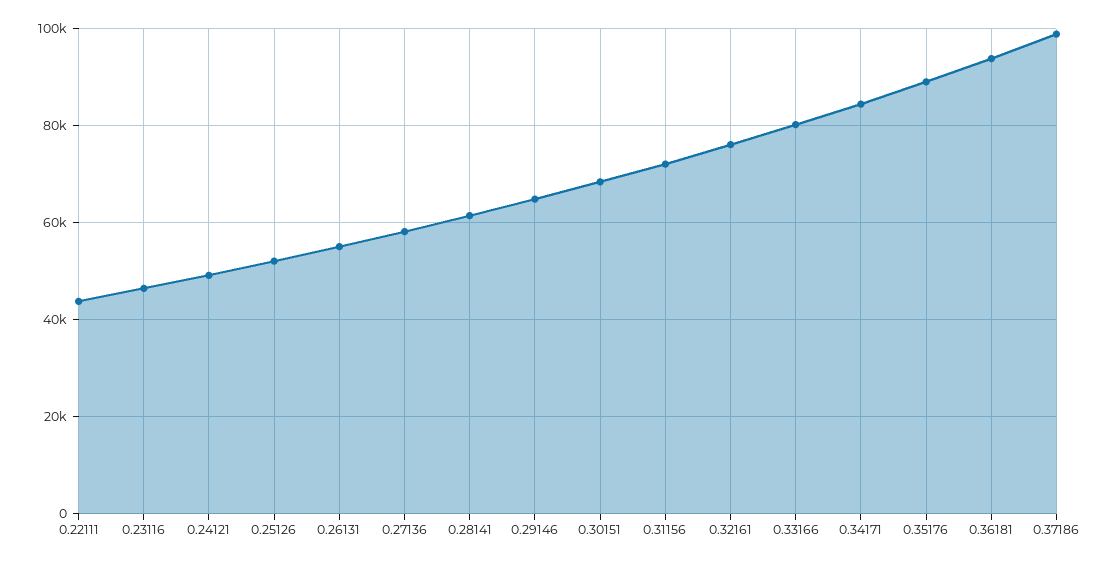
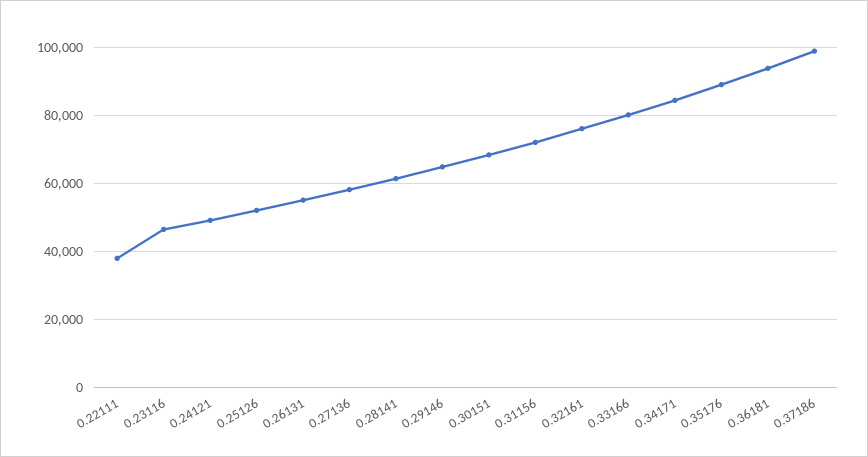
0.22111: 44000 -> 38000

